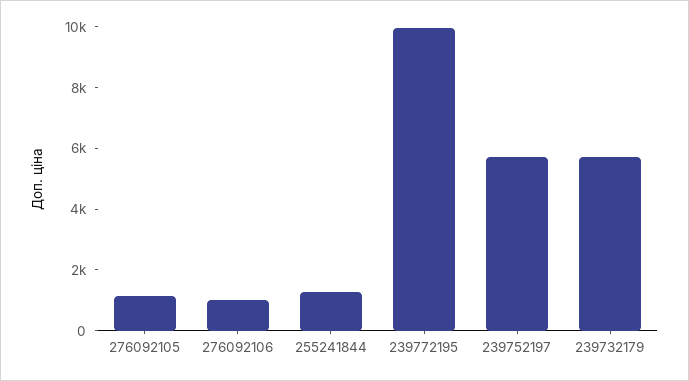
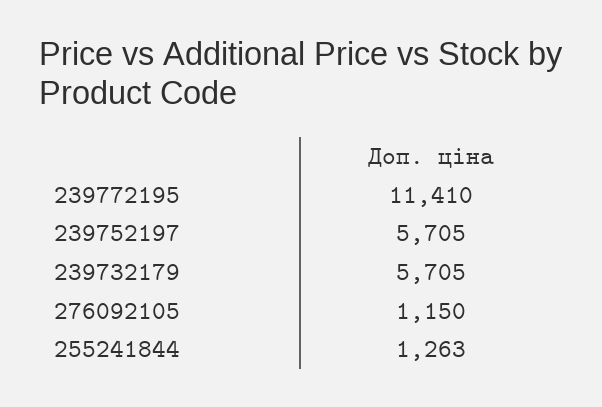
276092106: 1000 -> none
239772195: 10000 -> 11410

